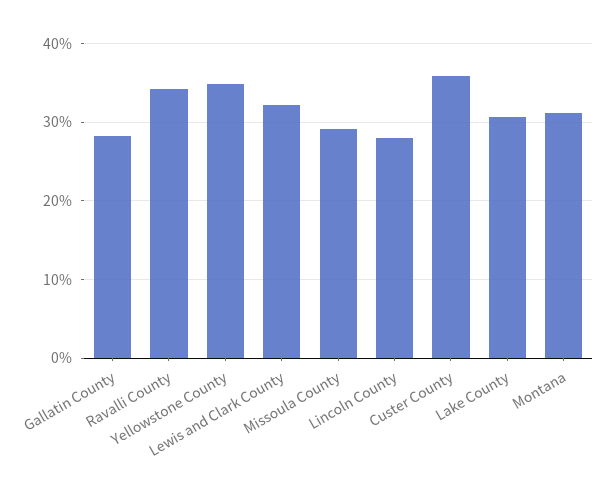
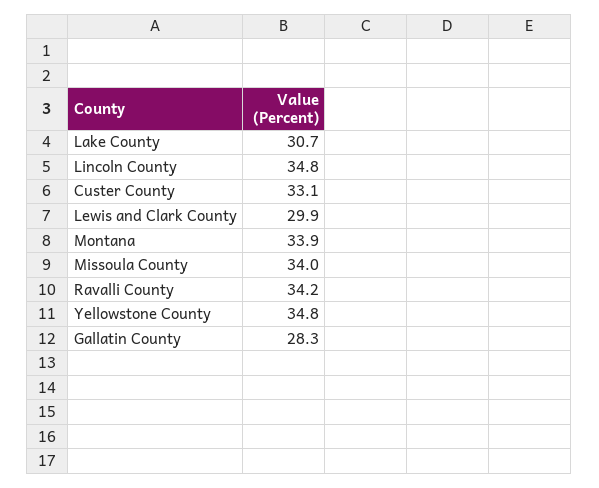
Lewis and Clark County: 32 -> 29.9
Missoula County: 29 -> 34
Lincoln County: 28 -> 34.8
Custer County: 36 -> 33.1
Montana: 31 -> 33.9

